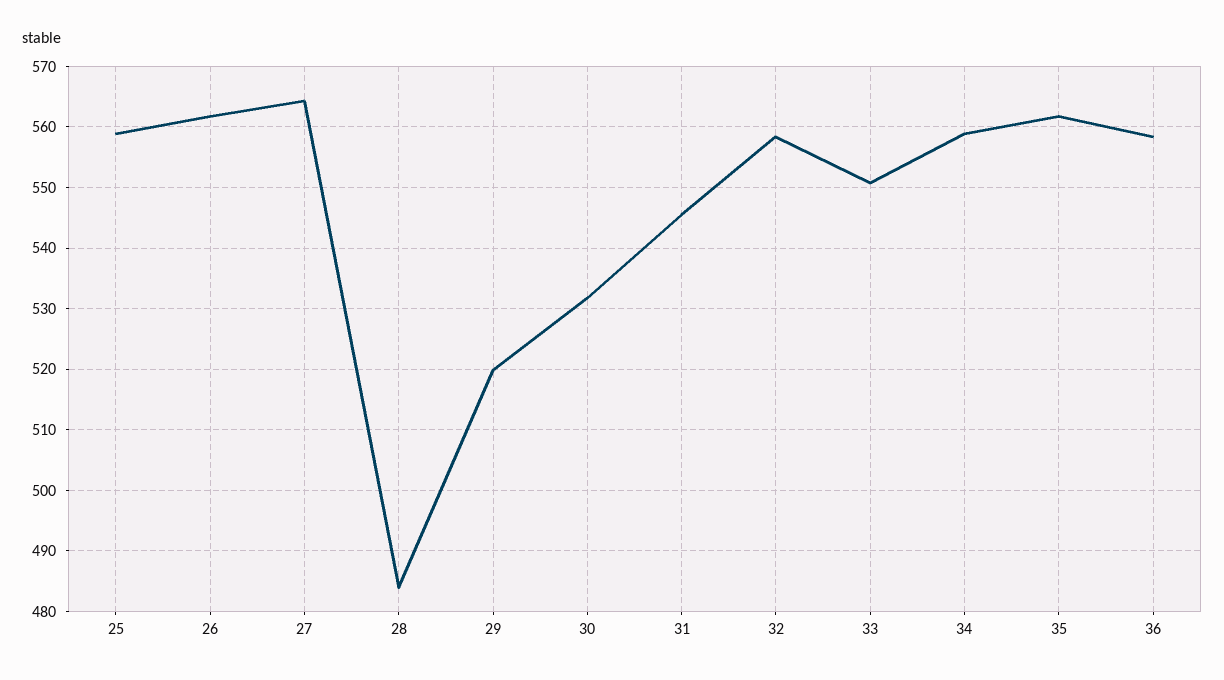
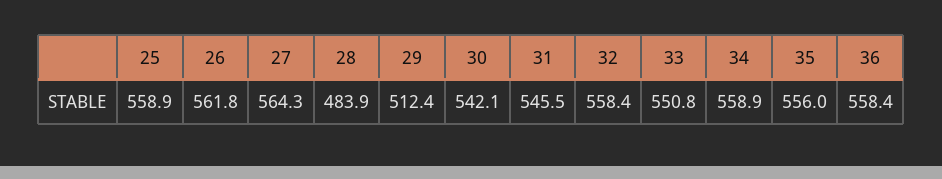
29: 520 -> 512.4
30: 532 -> 542.1
35: 562 -> 556

